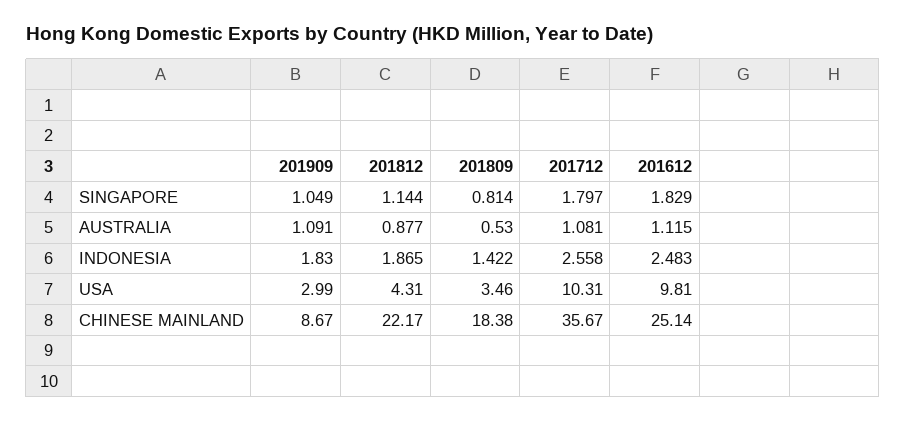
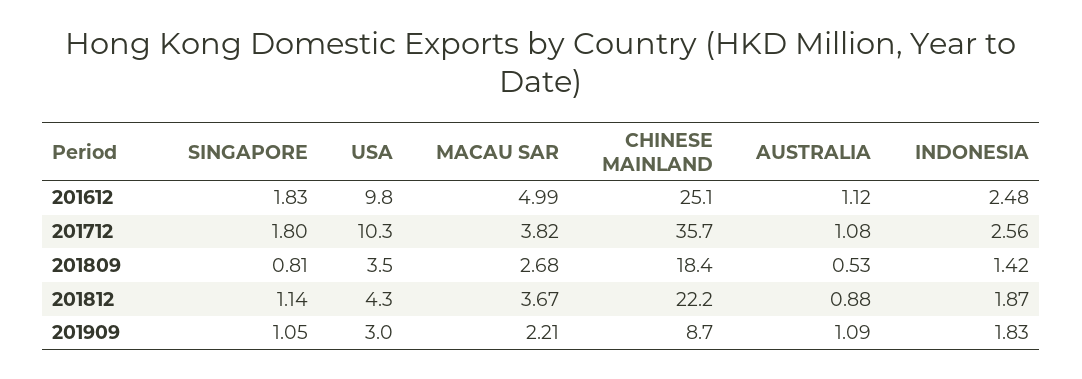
201612, MACAU SAR: none -> 4.99
201712, MACAU SAR: none -> 3.82
201809, MACAU SAR: none -> 2.68
201812, MACAU SAR: none -> 3.67
201909, MACAU SAR: none -> 2.21

